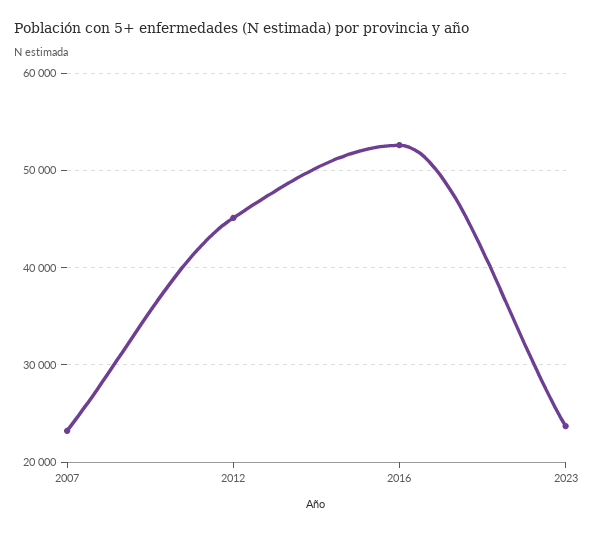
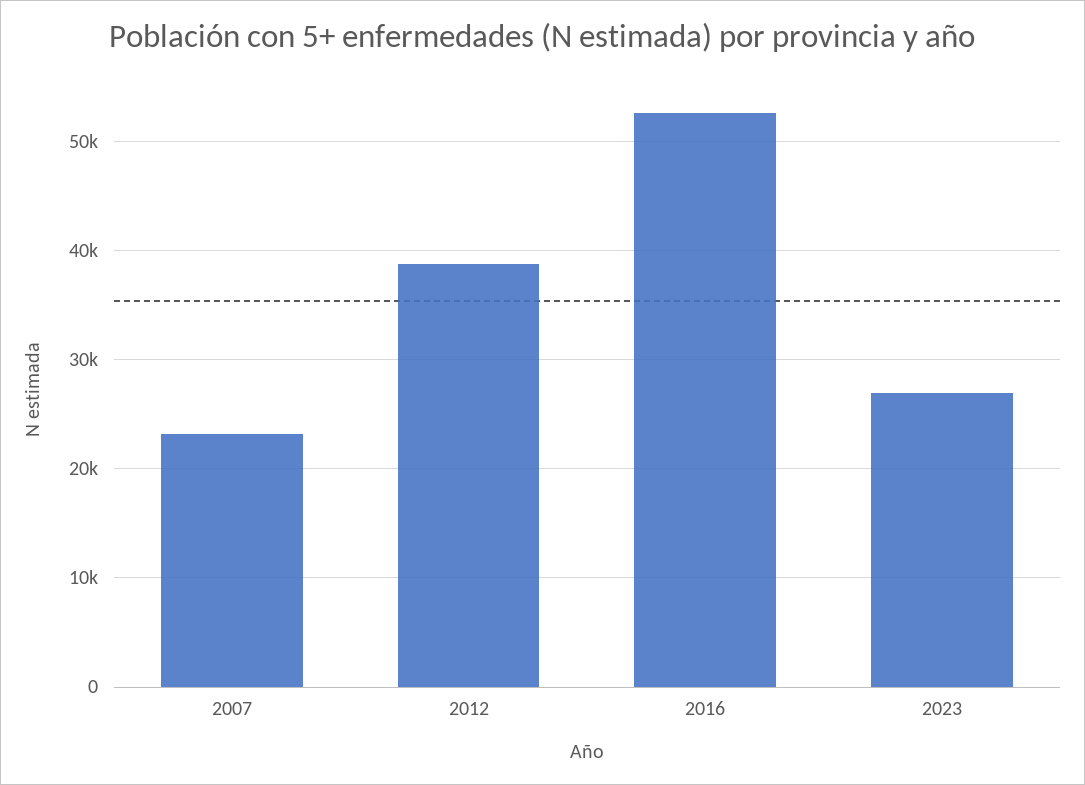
2012: 45000 -> 39000
2023: 24000 -> 27000

